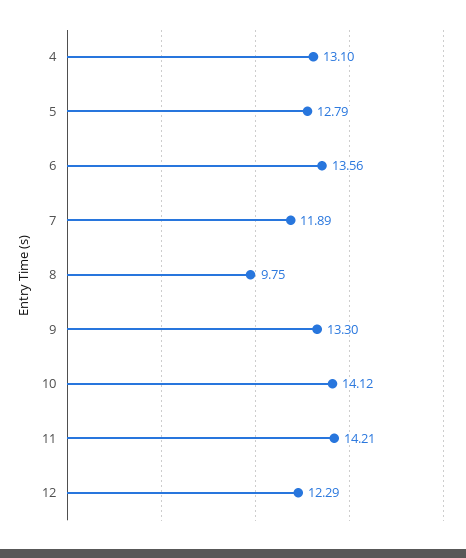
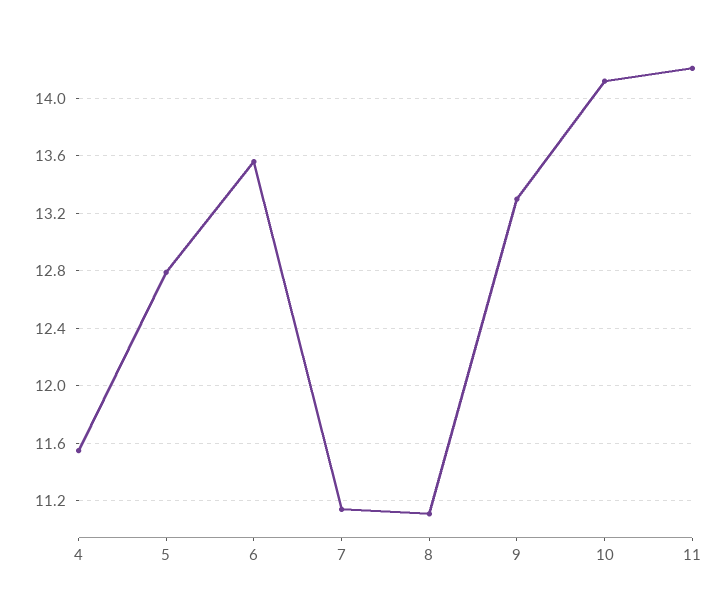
4: 13.1 -> 11.55
7: 11.89 -> 11.15
8: 9.75 -> 11.1
12: 12.29 -> none

